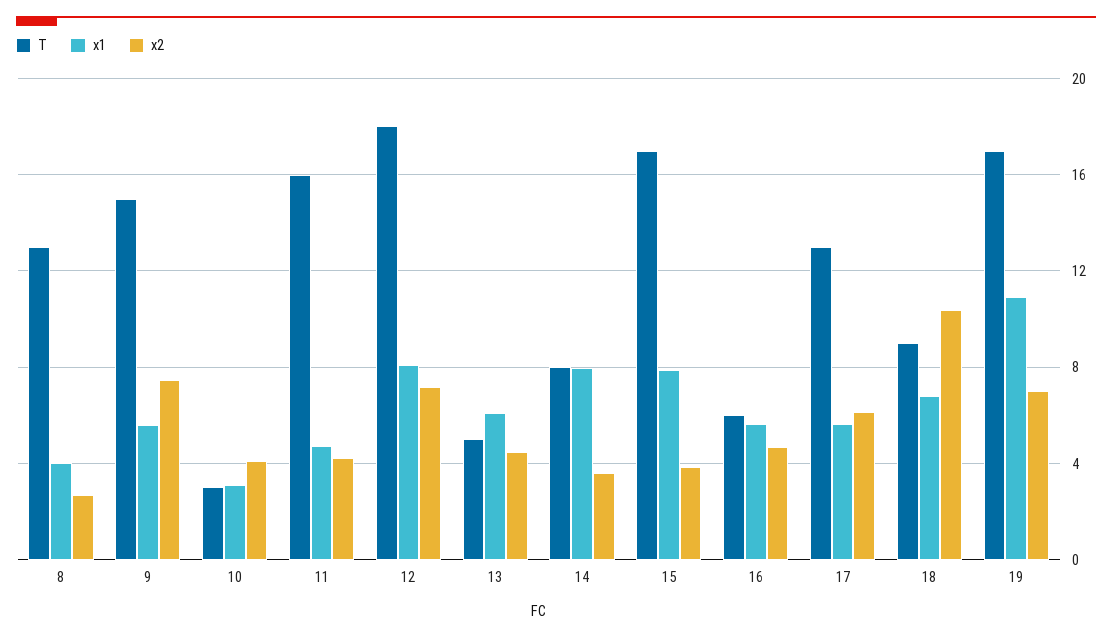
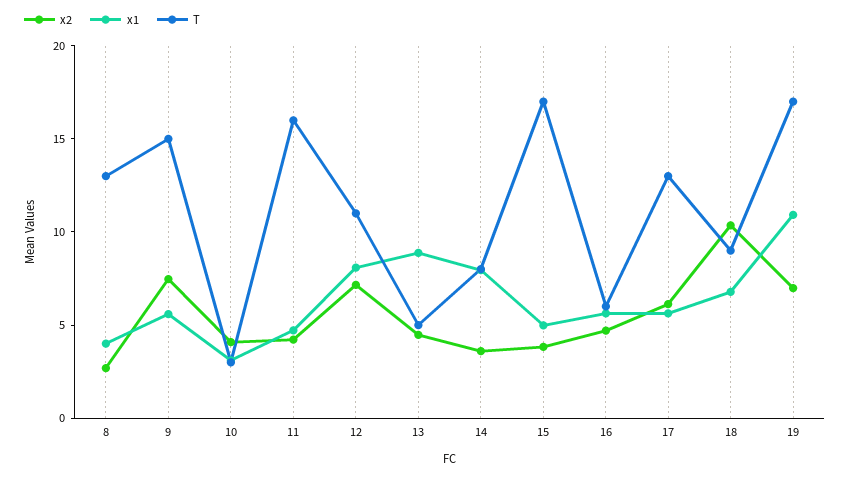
T, 12: 18 -> 11
x1, 13: 6 -> 9
x1, 15: 8 -> 5

